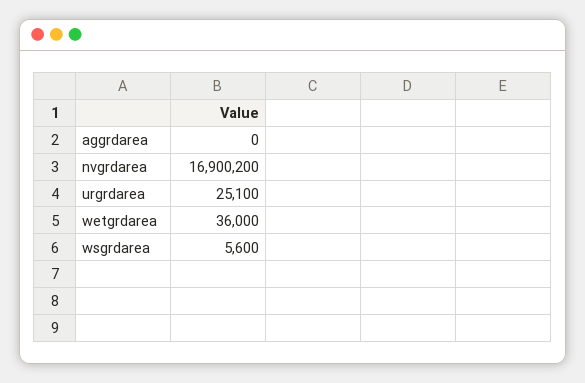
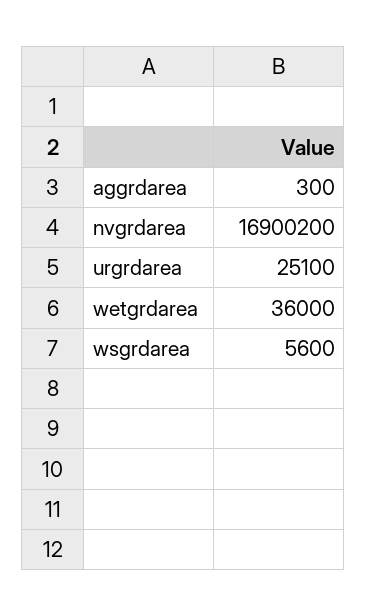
aggrdarea: 0 -> 300

